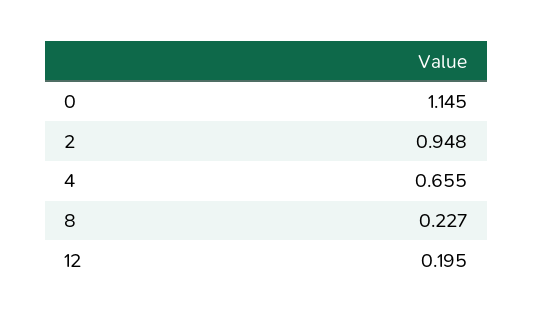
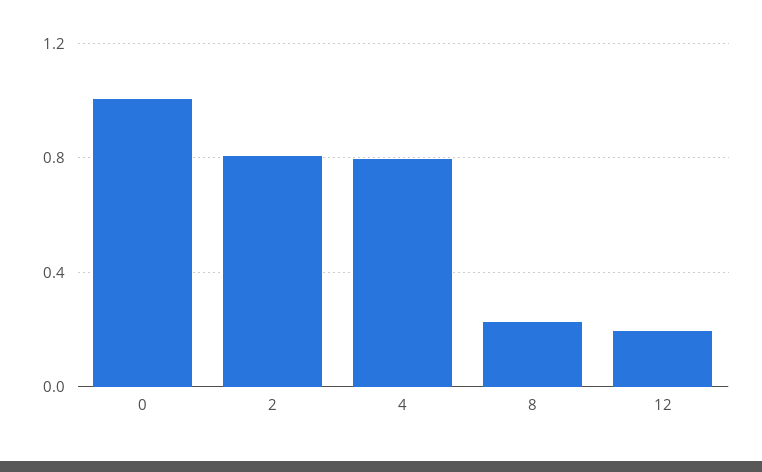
0: 1.145 -> 1
2: 0.948 -> 0.8
4: 0.655 -> 0.8

